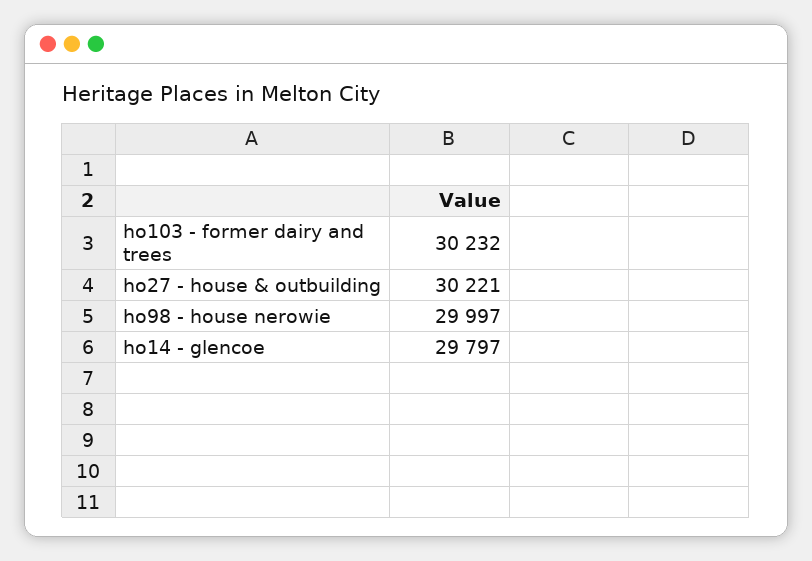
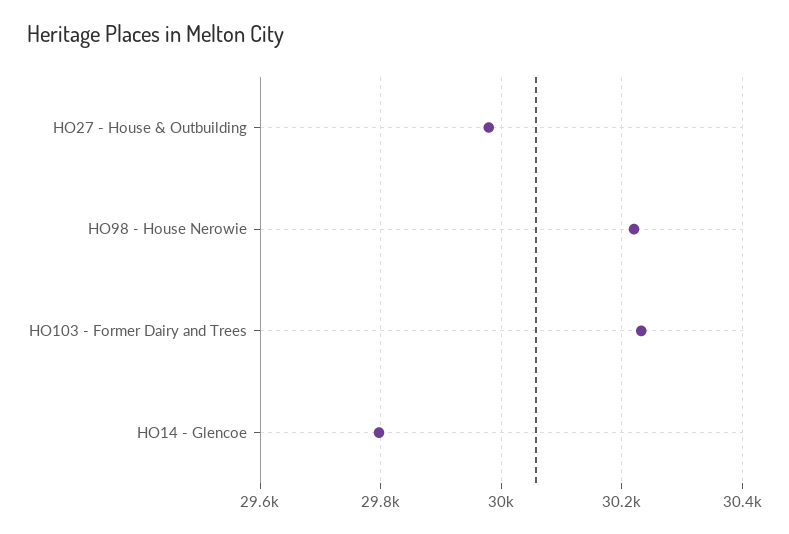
ho27 - house & outbuilding: 30221 -> 29980
ho98 - house nerowie: 29997 -> 30220

